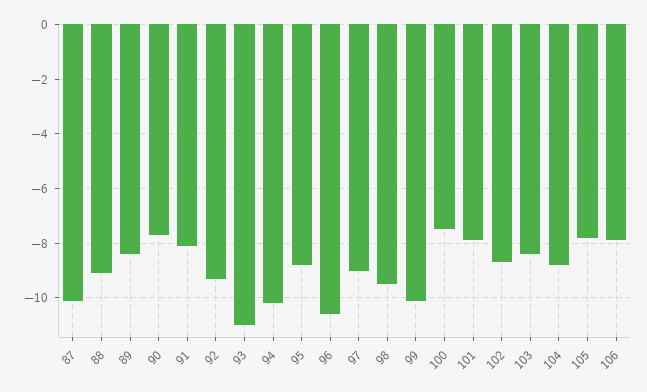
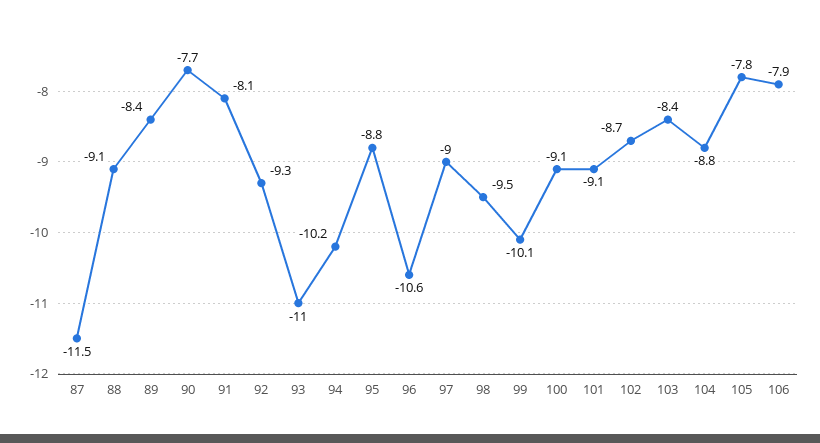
87: -10 -> -11.5
100: -7.5 -> -9.1
101: -8 -> -9.1

